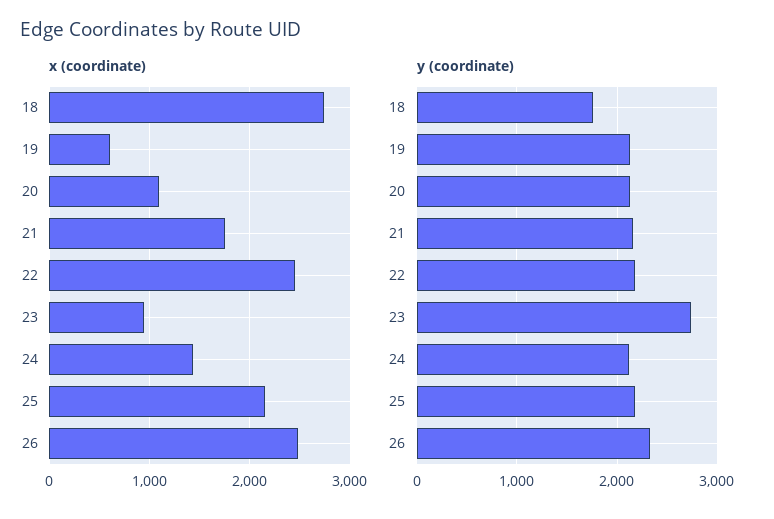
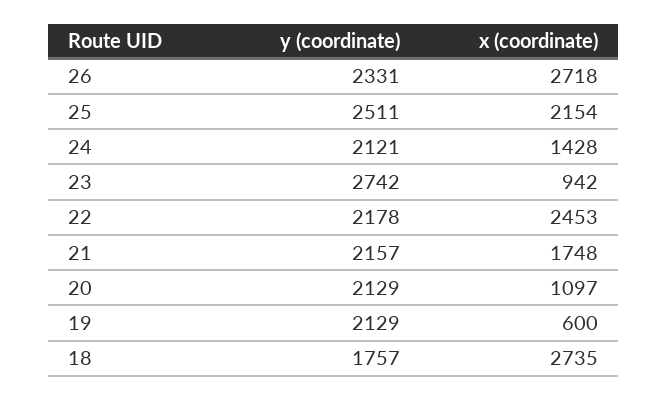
x (coordinate), 26: 2500 -> 2718
y (coordinate), 25: 2200 -> 2511

